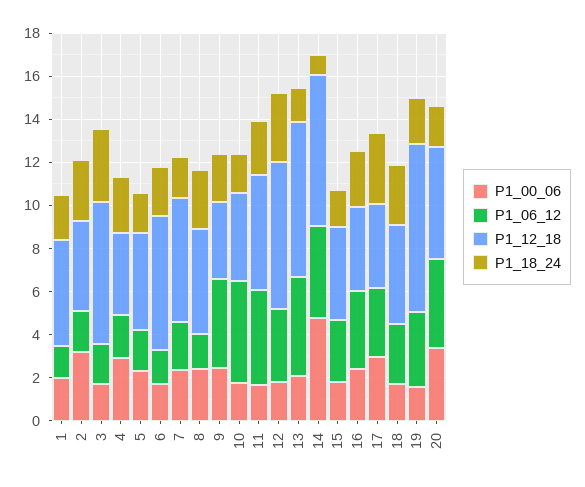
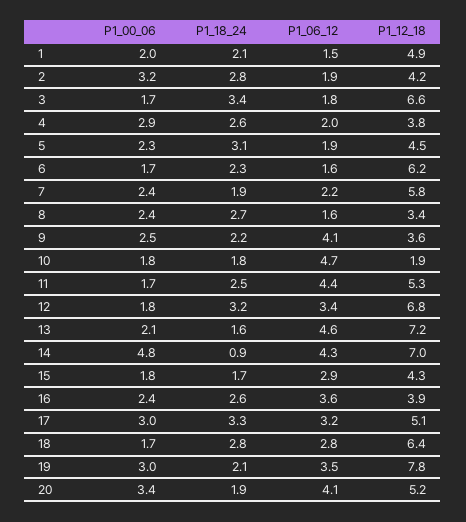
P1_18_24, 5: 2 -> 3.1
P1_12_18, 8: 5 -> 3.4
P1_12_18, 10: 4 -> 1.9
P1_12_18, 17: 4 -> 5.1
P1_12_18, 18: 4.5 -> 6.4
P1_00_06, 19: 1.5 -> 3

